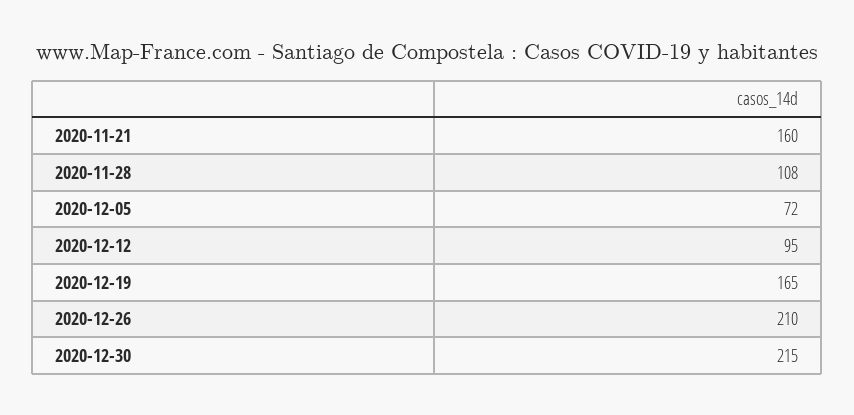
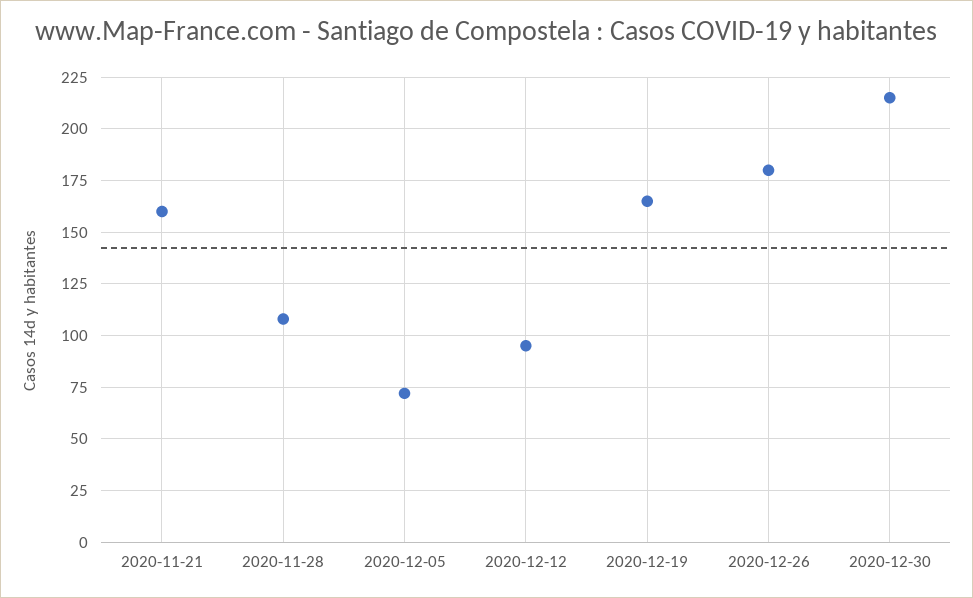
2020-12-26: 210 -> 180

